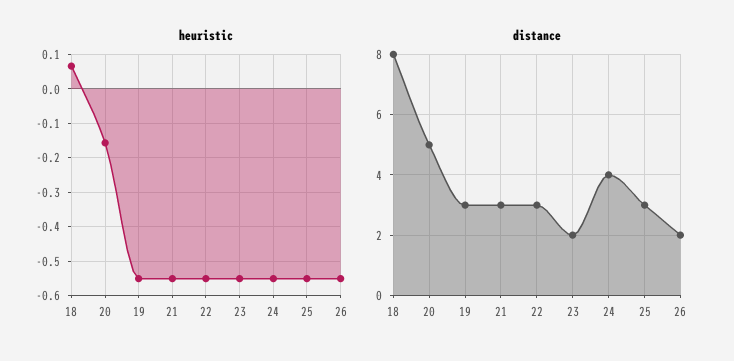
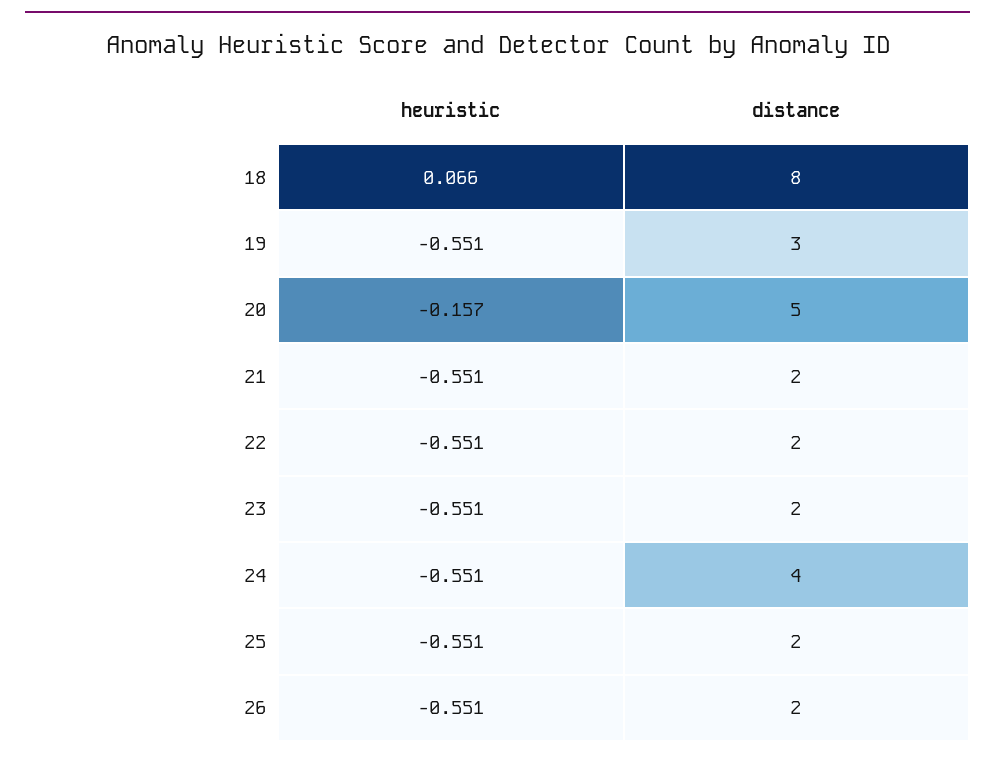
distance, 21: 3 -> 2
distance, 22: 3 -> 2
distance, 25: 3 -> 2

